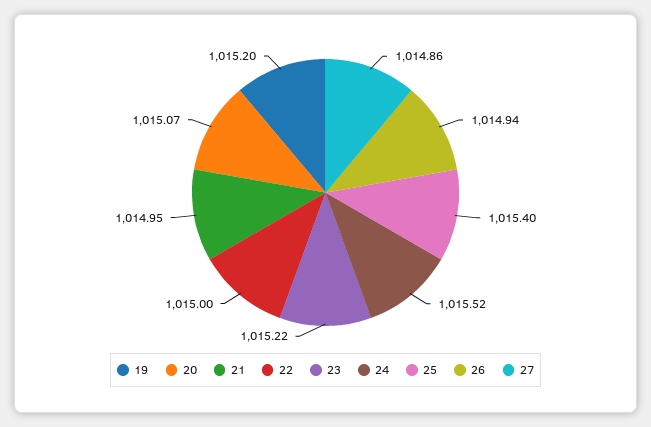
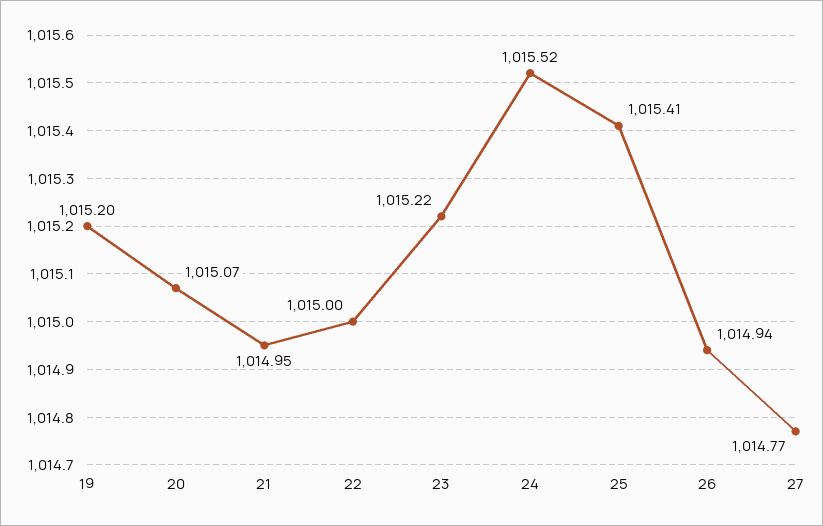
25: 1015.4 -> 1015.41
27: 1014.86 -> 1014.77

